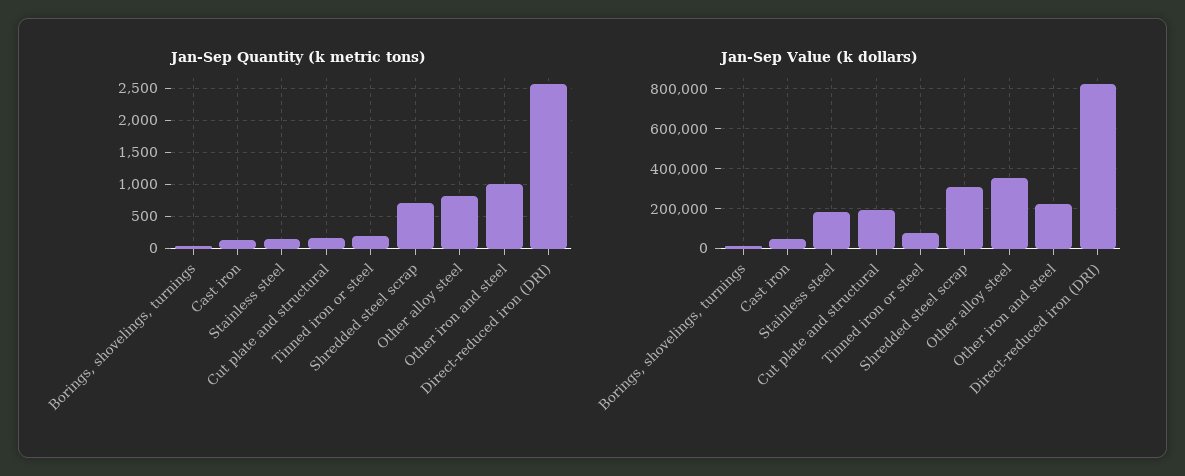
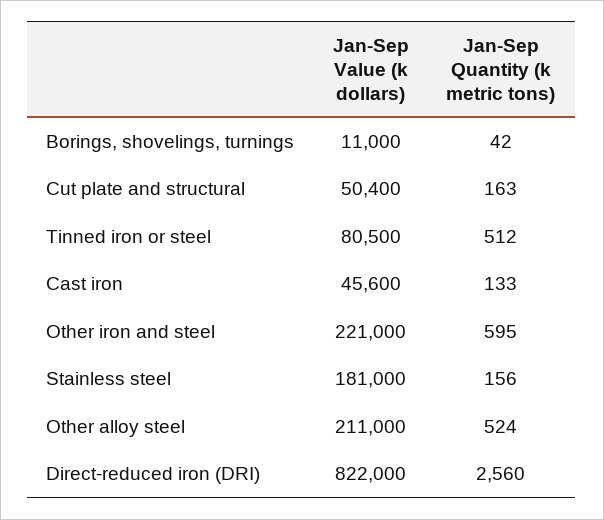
Jan-Sep Quantity (k metric tons), Tinned iron or steel: 200 -> 512
Jan-Sep Quantity (k metric tons), Shredded steel scrap: 700 -> none
Jan-Sep Quantity (k metric tons), Other alloy steel: 800 -> 524
Jan-Sep Quantity (k metric tons), Other iron and steel: 1000 -> 595
Jan-Sep Value (k dollars), Cut plate and structural: 200000 -> 50400
Jan-Sep Value (k dollars), Shredded steel scrap: 300000 -> none
Jan-Sep Value (k dollars), Other alloy steel: 350000 -> 211000

